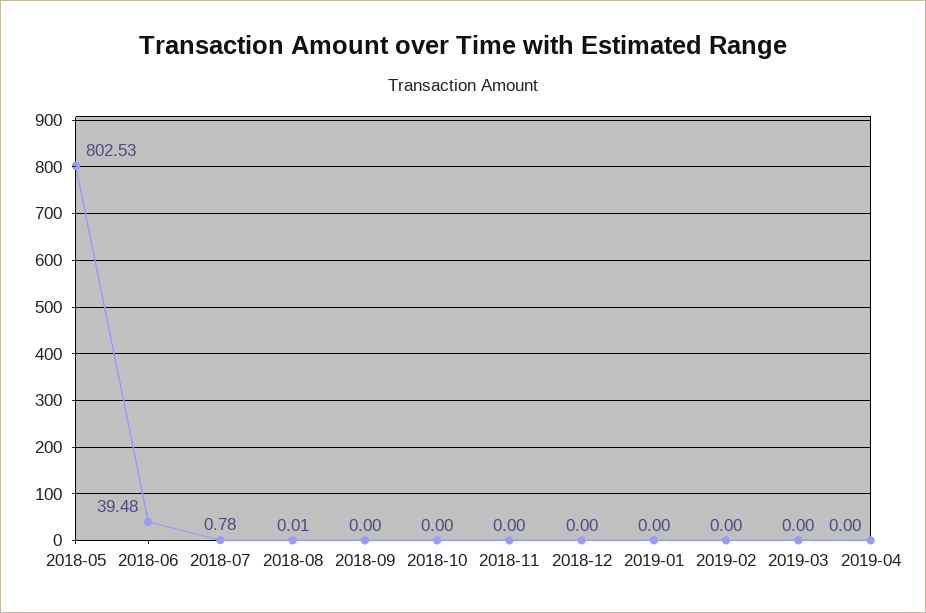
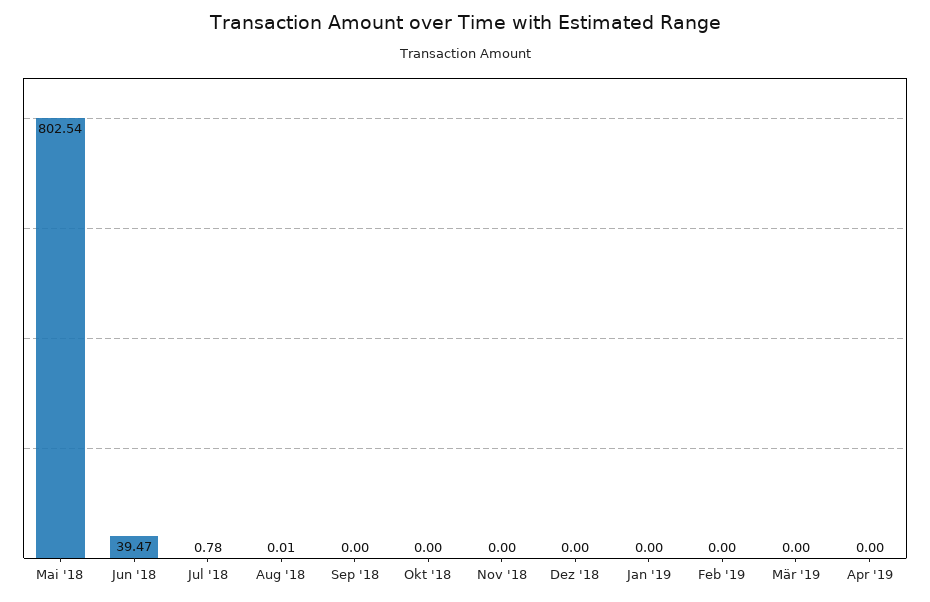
2018-05: 802.53 -> 802.54
2018-06: 39.48 -> 39.47

